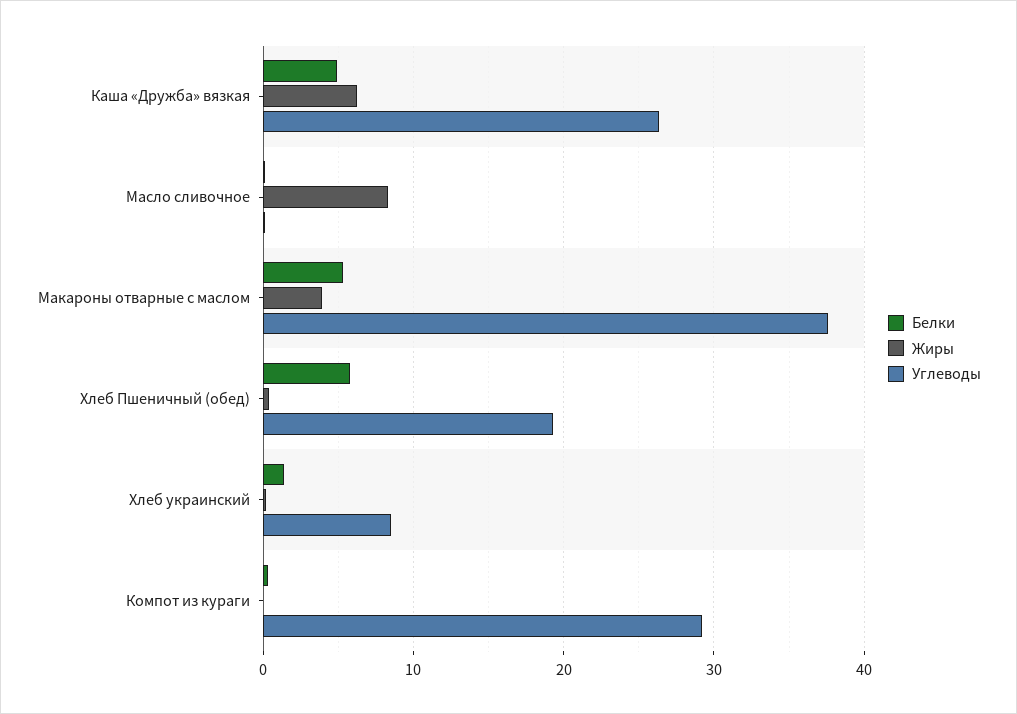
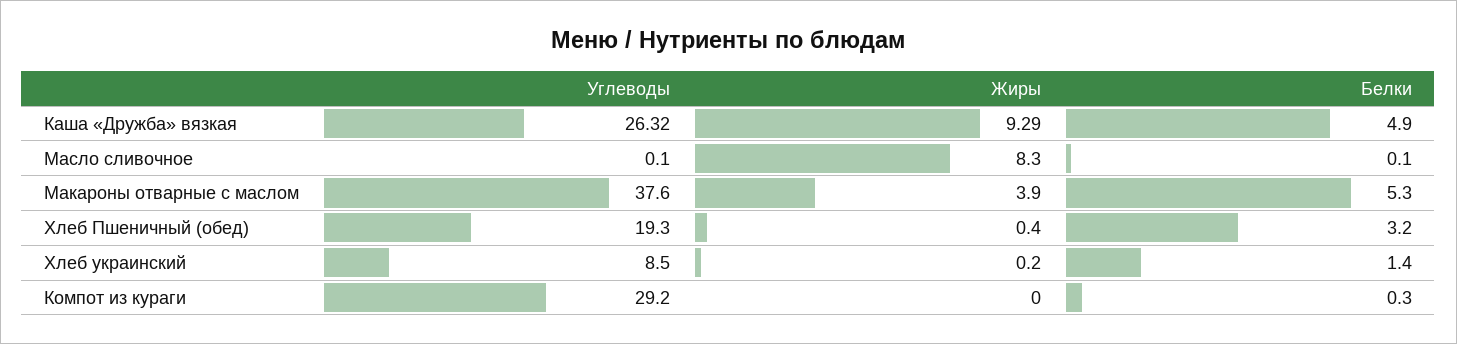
Жиры, Каша «Дружба» вязкая: 6 -> 9.29
Белки, Хлеб Пшеничный (обед): 6 -> 3.2

